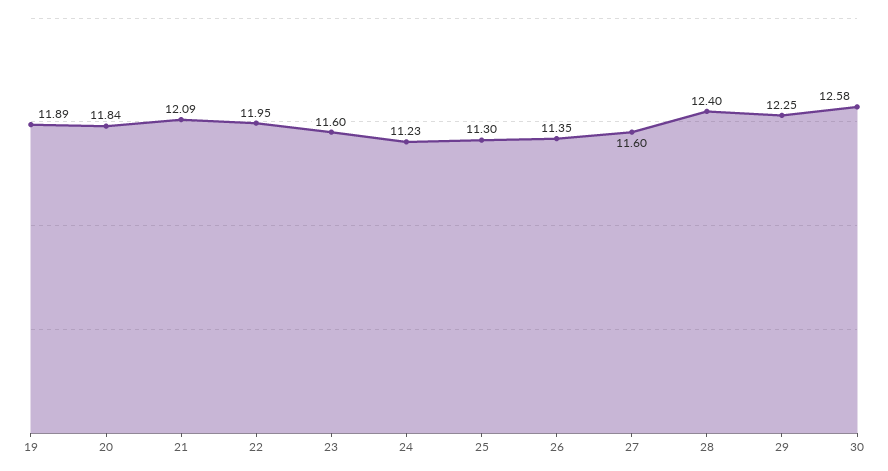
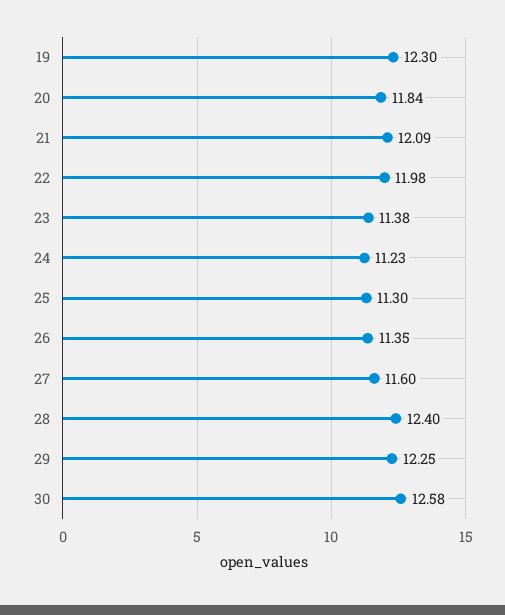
19: 11.89 -> 12.3
22: 11.95 -> 11.98
23: 11.6 -> 11.38

